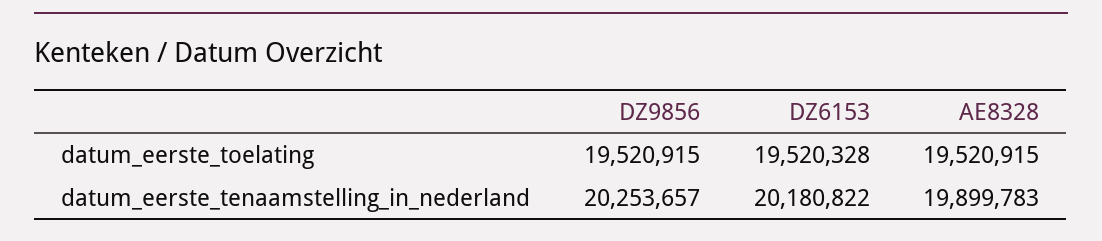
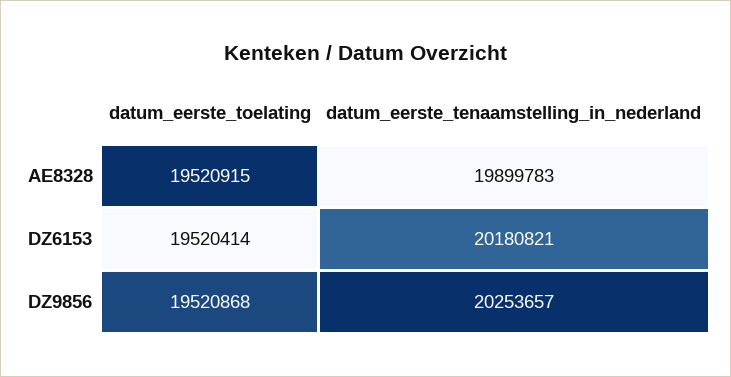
DZ9856, datum_eerste_toelating: 19520915 -> 19520868
DZ6153, datum_eerste_toelating: 19520328 -> 19520414
DZ6153, datum_eerste_tenaamstelling_in_nederland: 20180822 -> 20180821

